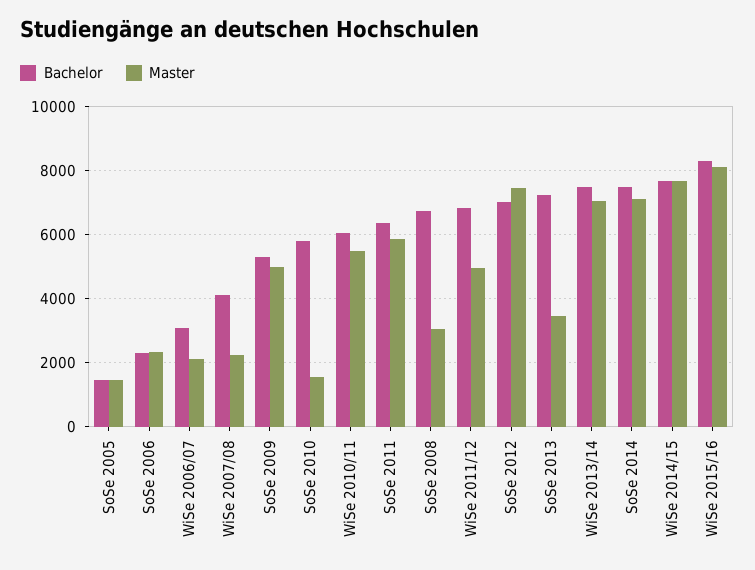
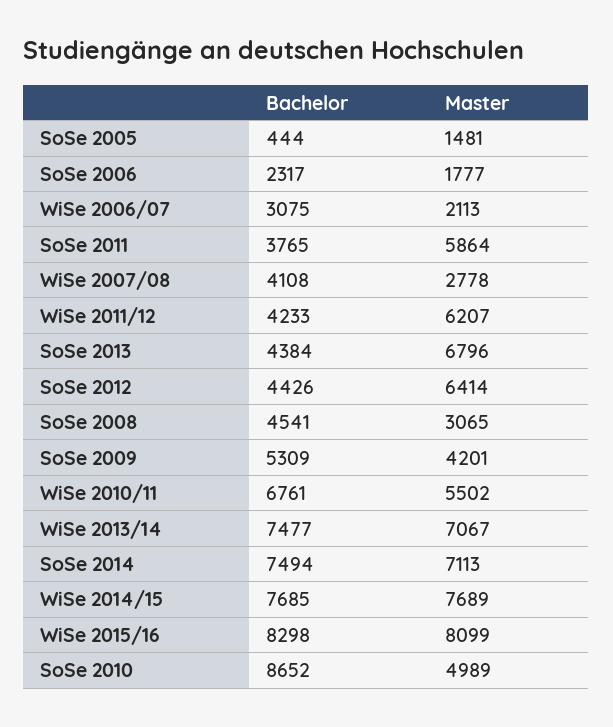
Bachelor, SoSe 2005: 1400 -> 444
Master, SoSe 2006: 2400 -> 1777
Master, WiSe 2007/08: 2200 -> 2778
Master, SoSe 2009: 5000 -> 4201
Bachelor, SoSe 2010: 5800 -> 8652
Master, SoSe 2010: 1600 -> 4989
Bachelor, WiSe 2010/11: 6000 -> 6761
Bachelor, SoSe 2011: 6400 -> 3765
Bachelor, SoSe 2008: 6800 -> 4541
Bachelor, WiSe 2011/12: 6800 -> 4233
Master, WiSe 2011/12: 5000 -> 6207
Bachelor, SoSe 2012: 7000 -> 4426
Master, SoSe 2012: 7400 -> 6414
Bachelor, SoSe 2013: 7200 -> 4384
Master, SoSe 2013: 3400 -> 6796

